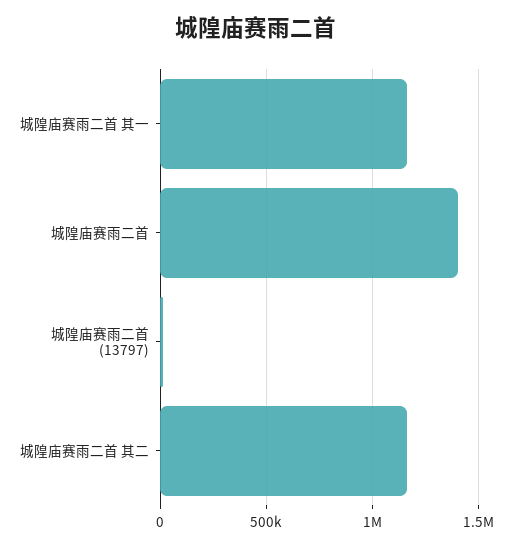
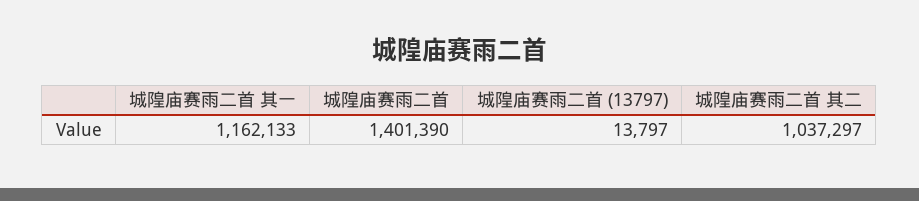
城隍庙赛雨二首 其二: 1150000 -> 1037297

